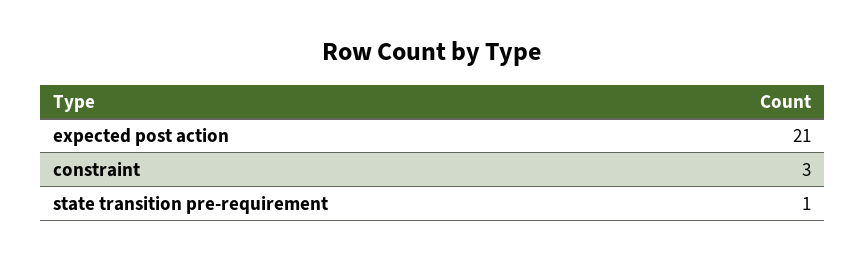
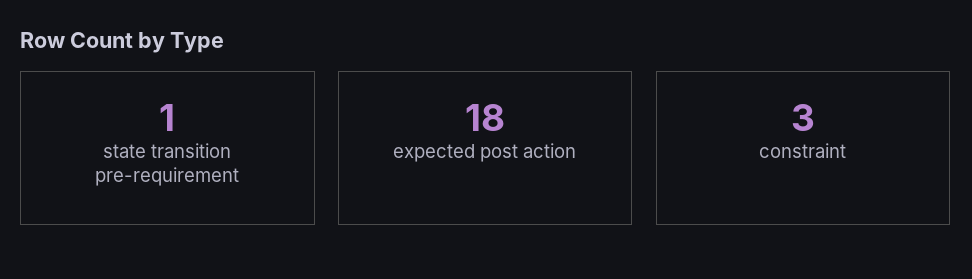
expected post action: 21 -> 18

